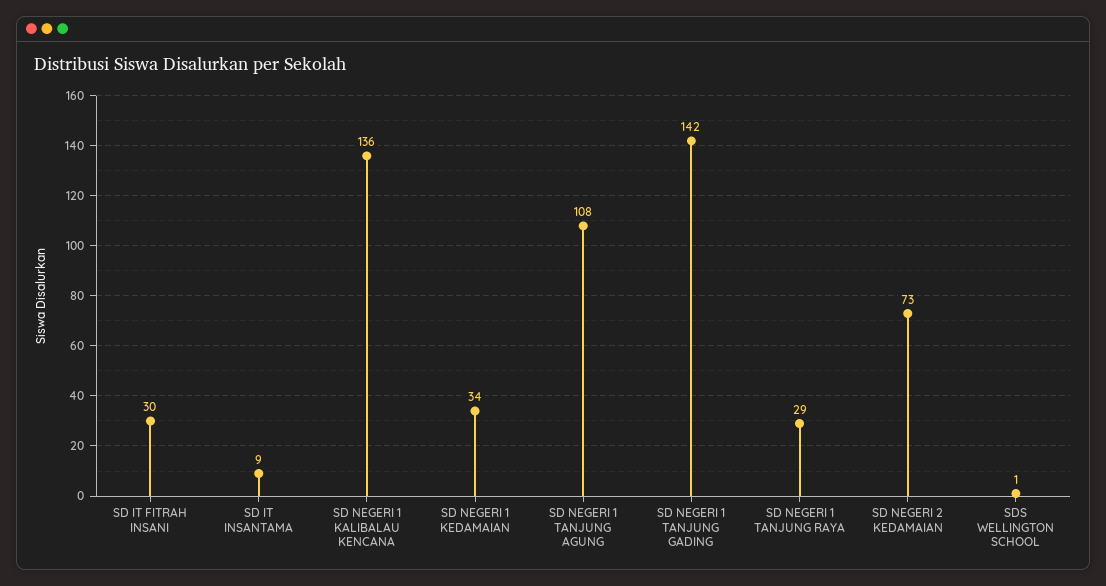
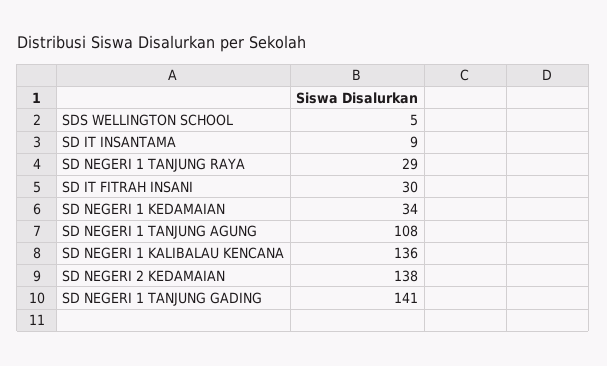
SD NEGERI 1 TANJUNG GADING: 142 -> 141
SD NEGERI 2 KEDAMAIAN: 73 -> 138
SDS WELLINGTON SCHOOL: 1 -> 5

